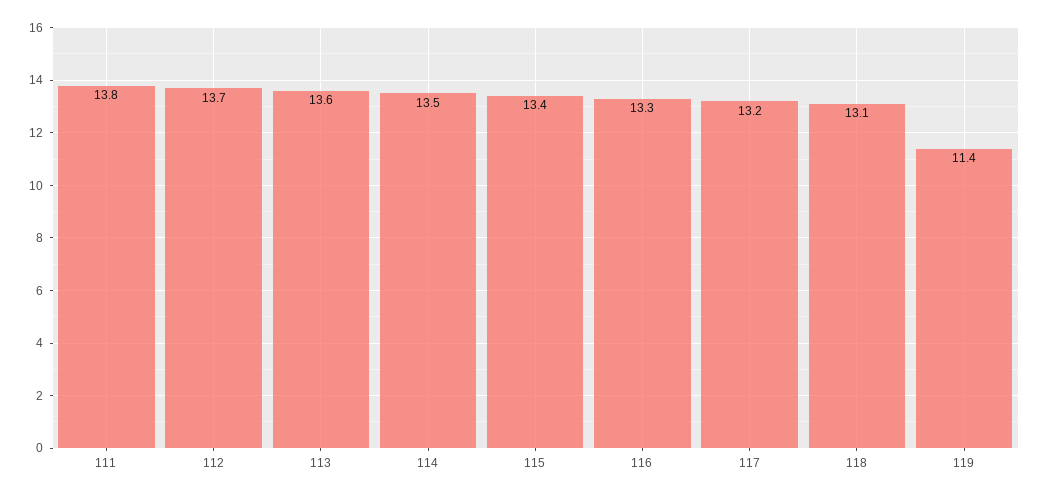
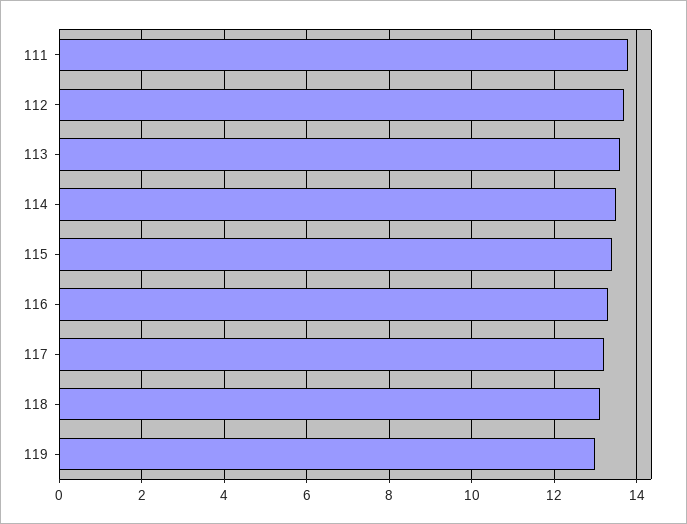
119: 11.4 -> 13

